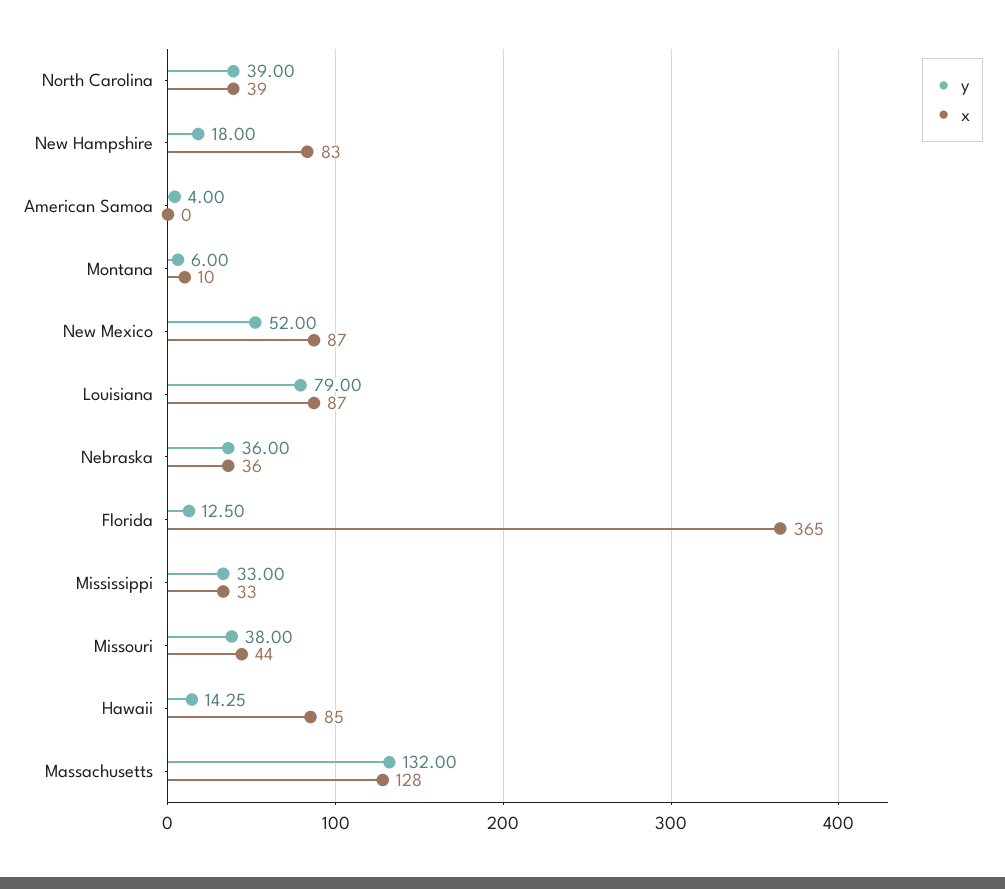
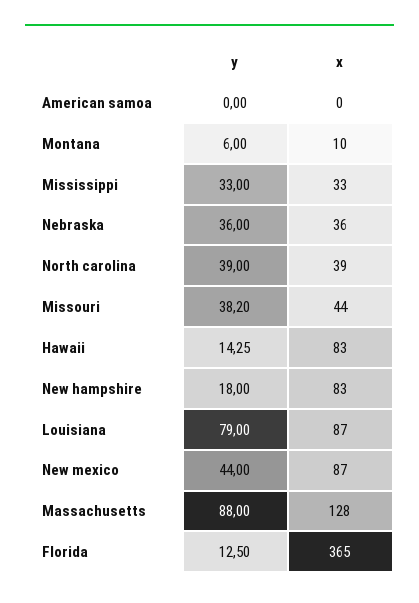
y, American Samoa: 4 -> 0
y, New Mexico: 52 -> 44
y, Missouri: 38 -> 38.2
x, Hawaii: 85 -> 83
y, Massachusetts: 132 -> 88

